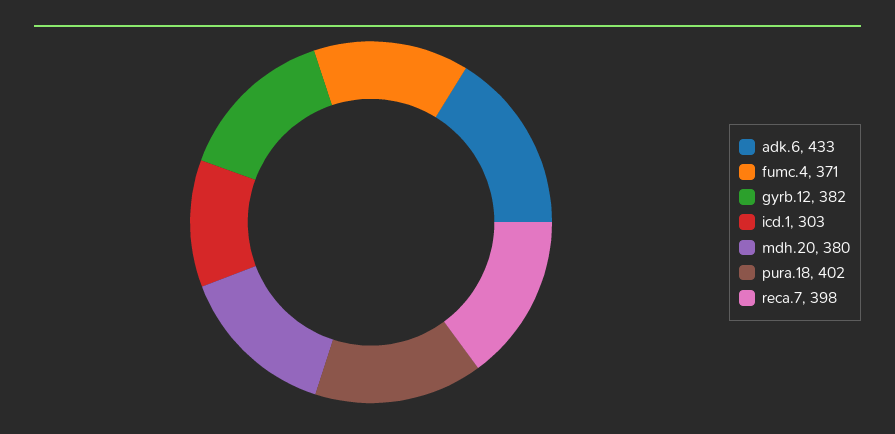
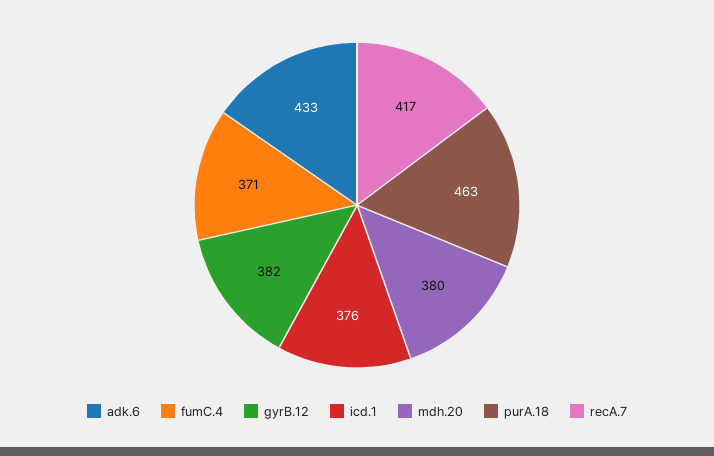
icd.1: 303 -> 376
pura.18: 402 -> 463
reca.7: 398 -> 417

